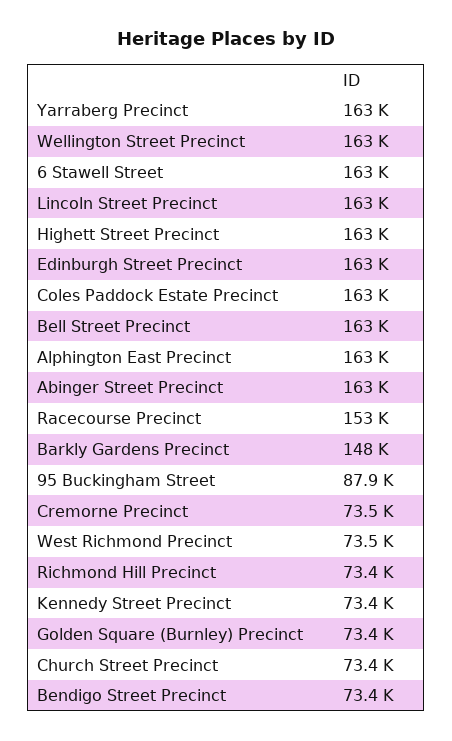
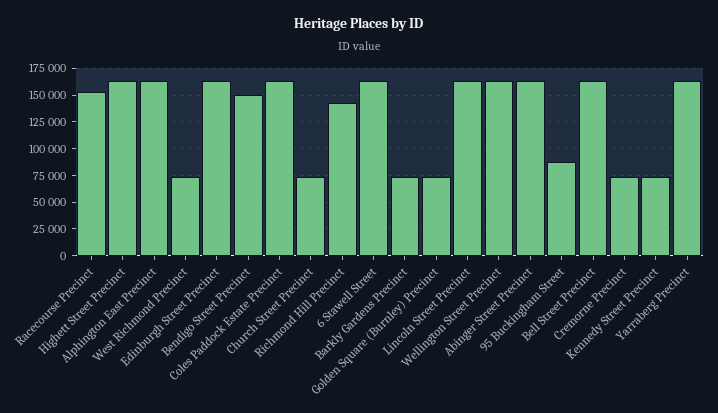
Barkly Gardens Precinct: 148000 -> 75000
Richmond Hill Precinct: 73400 -> 150000
Bendigo Street Precinct: 73400 -> 150000

